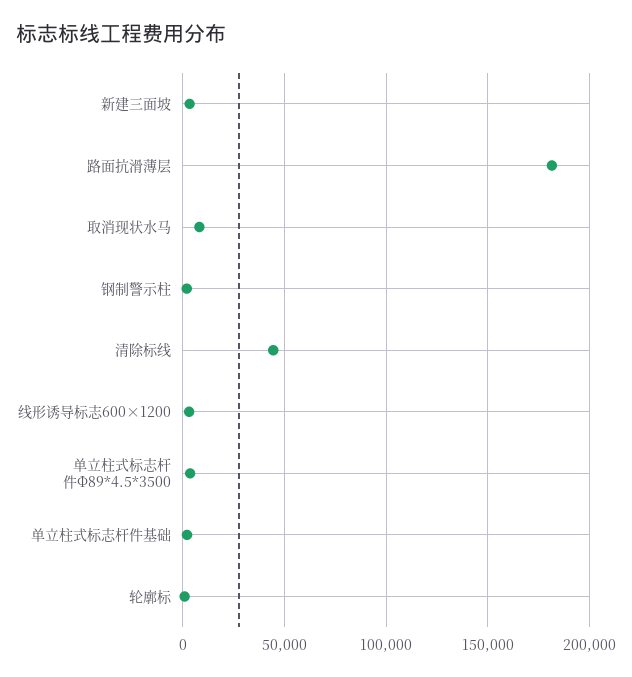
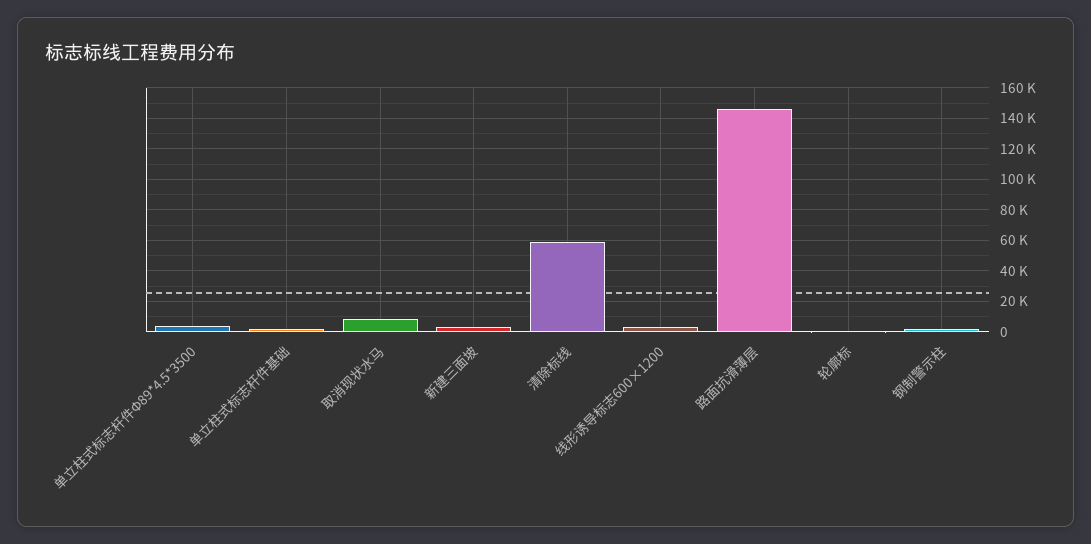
路面抗滑薄层: 180000 -> 145000
清除标线: 45000 -> 60000

